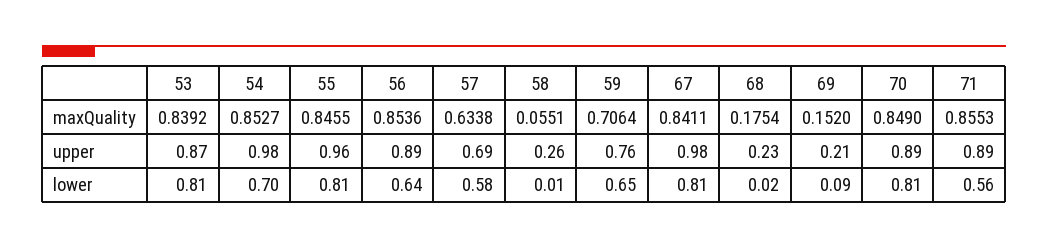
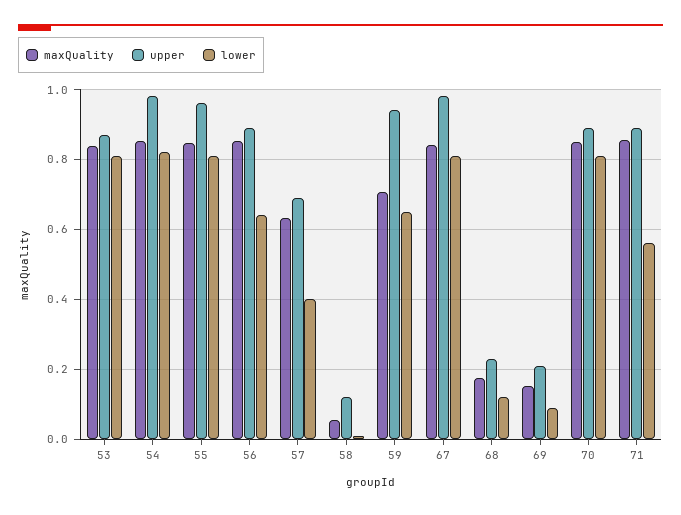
upper, 58: 0.26 -> 0.12
upper, 59: 0.76 -> 0.94
lower, 54: 0.7 -> 0.82
lower, 57: 0.58 -> 0.4
lower, 68: 0.02 -> 0.12

